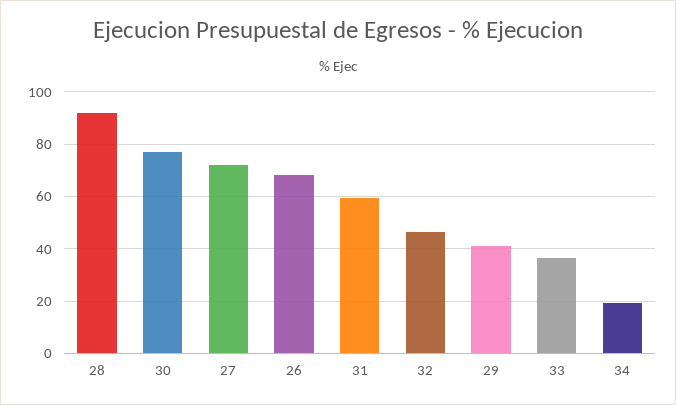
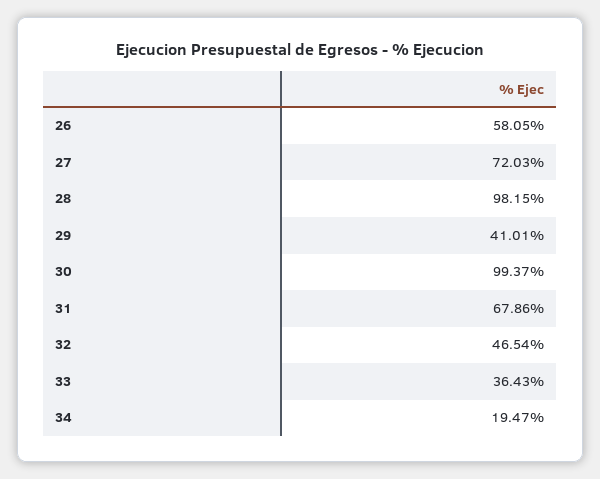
28: 92.5 -> 98.15
30: 77.5 -> 99.37
26: 67.5 -> 58.05
31: 60 -> 67.86

